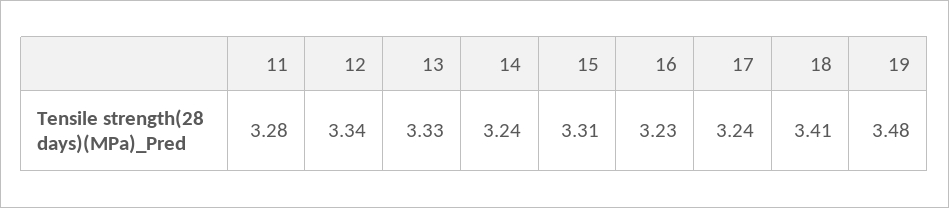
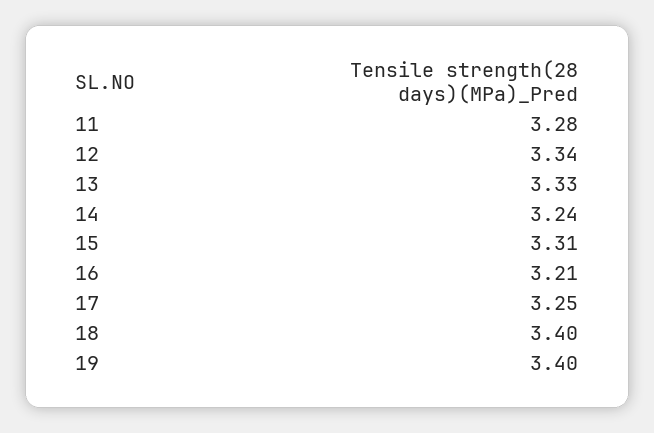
16: 3.23 -> 3.21
17: 3.24 -> 3.25
18: 3.41 -> 3.4
19: 3.48 -> 3.4

